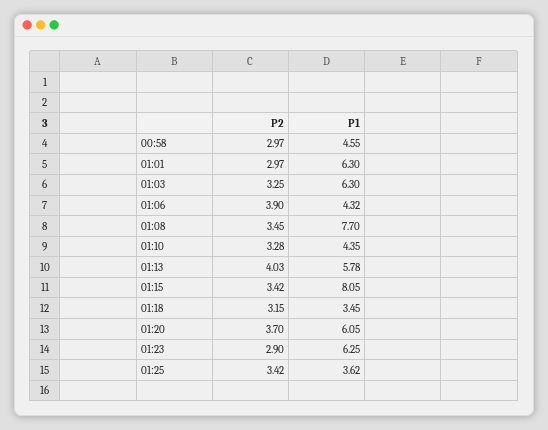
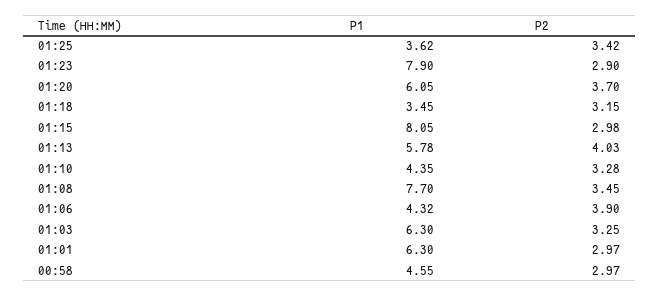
P2, 01:15: 3.42 -> 2.98
P1, 01:23: 6.25 -> 7.9

